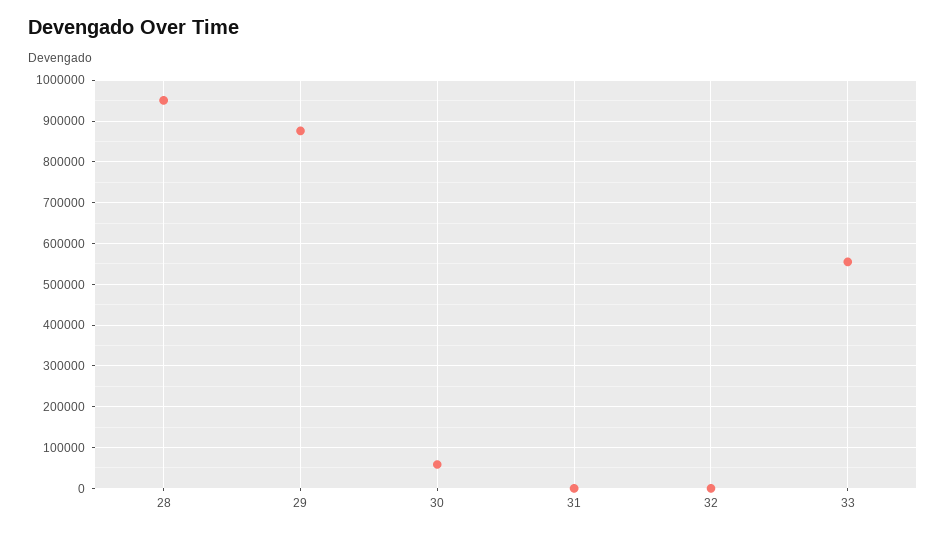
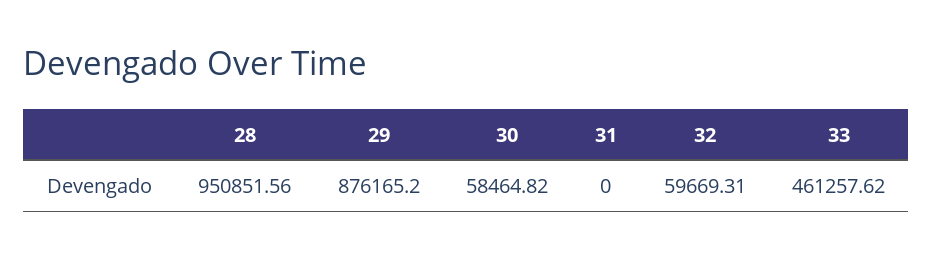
32: 0 -> 59669.31
33: 560000 -> 461257.62

